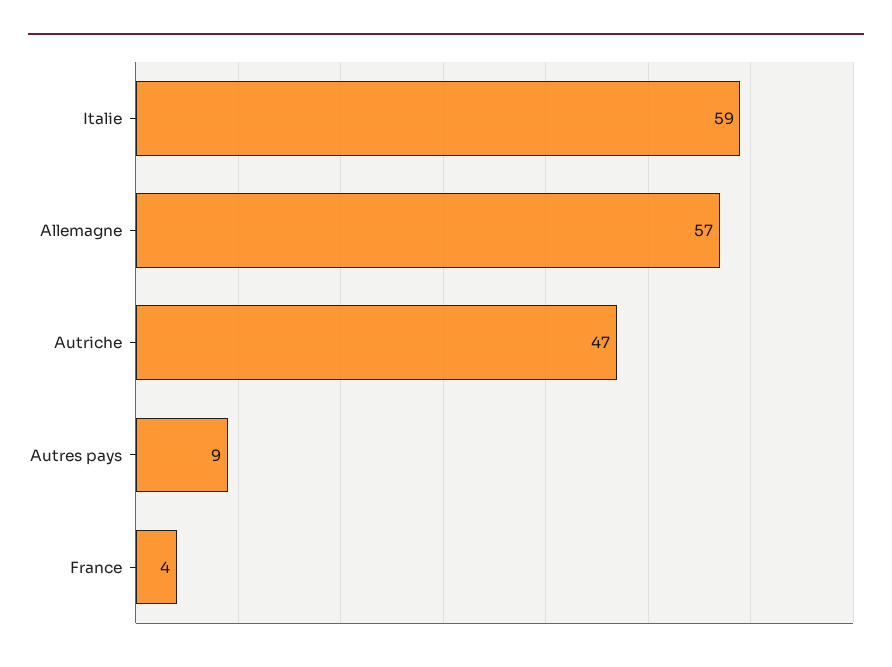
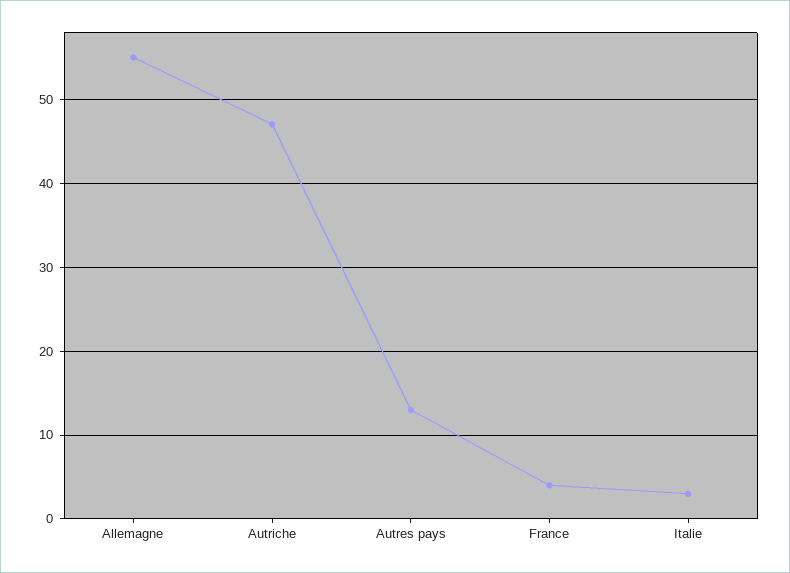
Italie: 59 -> 3
Allemagne: 57 -> 55
Autres pays: 9 -> 13

